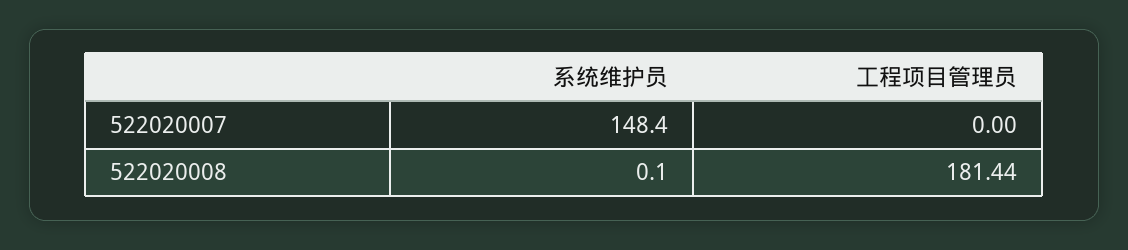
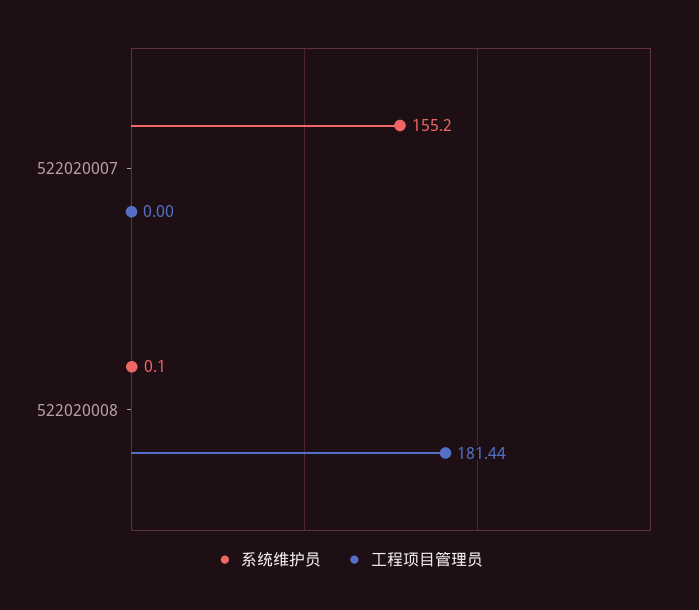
系统维护员, 522020007: 148.4 -> 155.2

